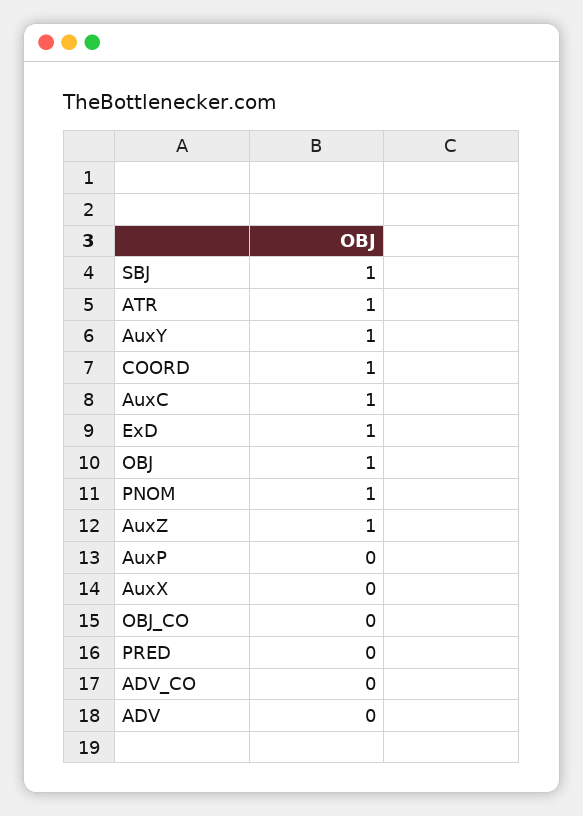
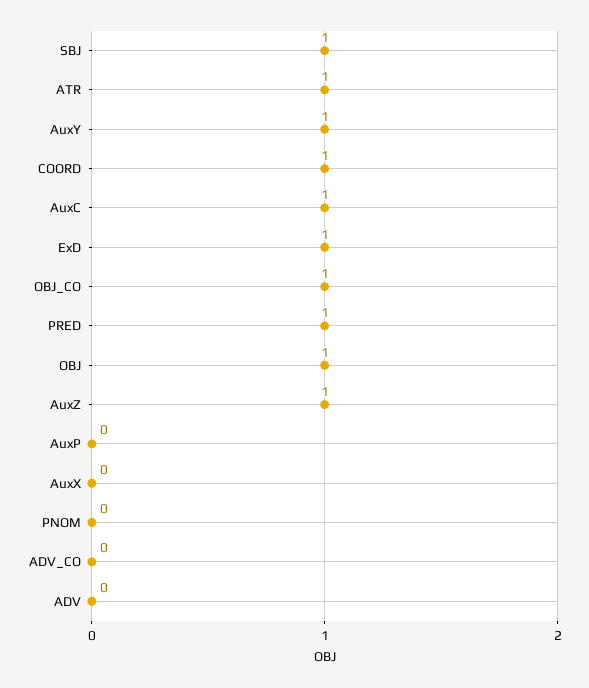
PNOM: 1 -> 0
OBJ_CO: 0 -> 1
PRED: 0 -> 1

